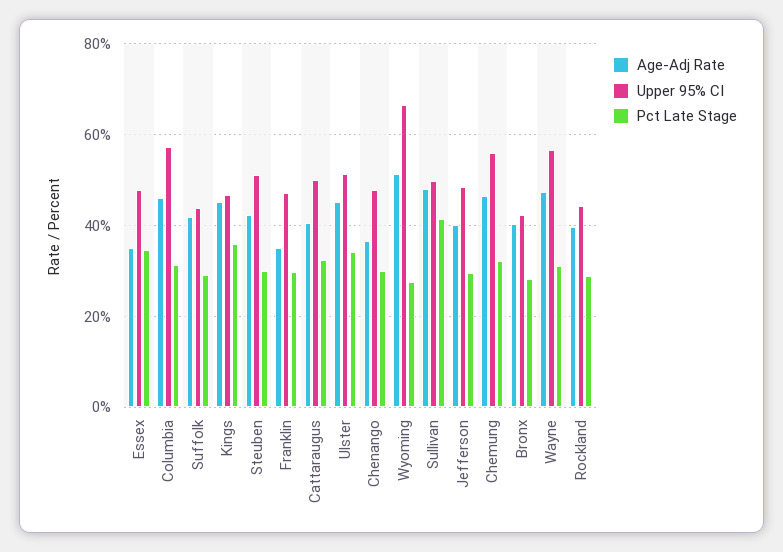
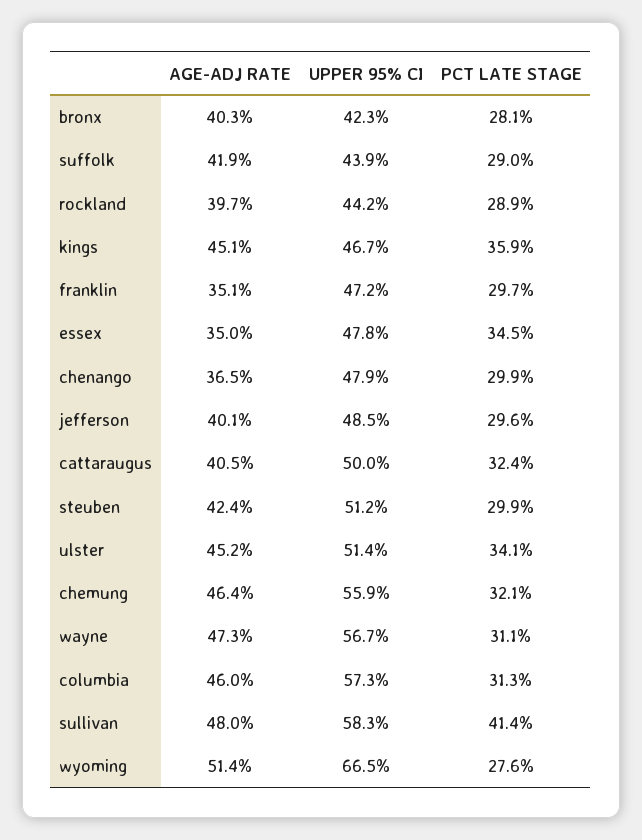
Upper 95% CI, Sullivan: 50 -> 58.3

